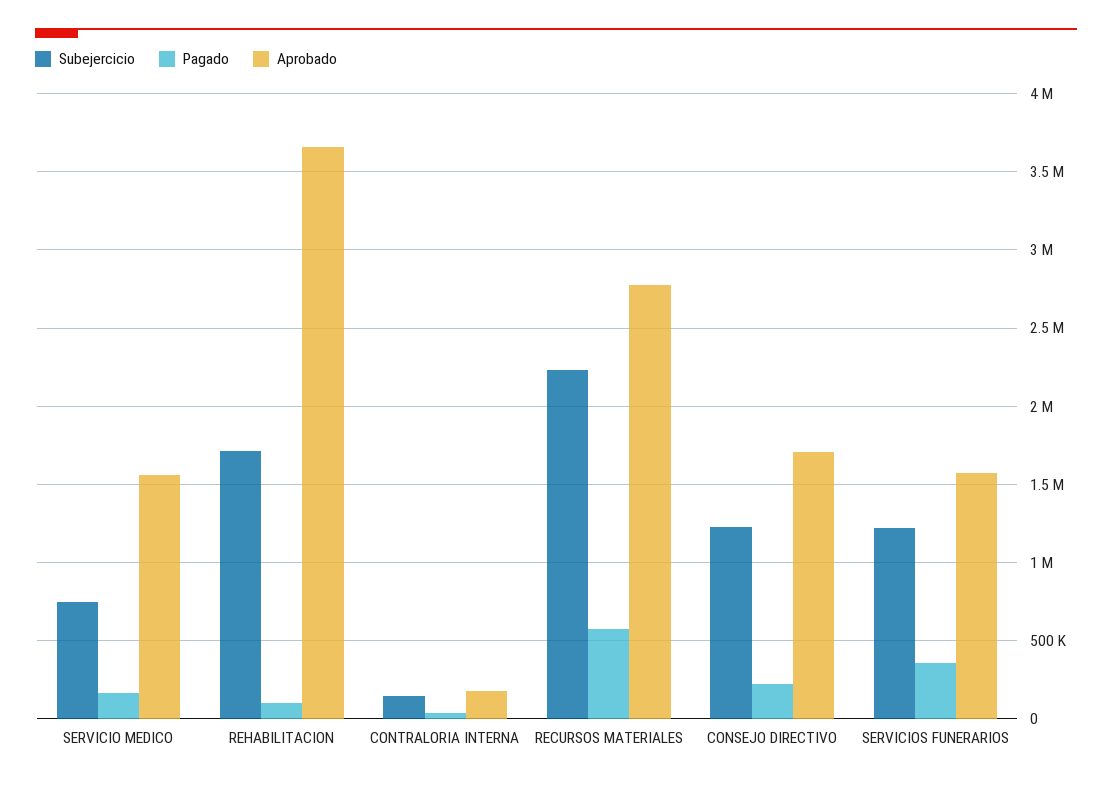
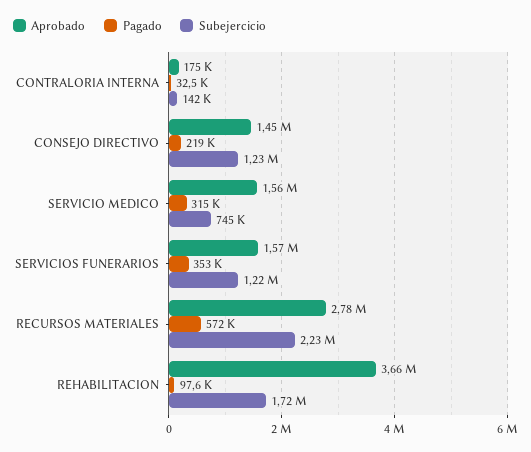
Pagado, SERVICIO MEDICO: 150000 -> 315000
Aprobado, CONSEJO DIRECTIVO: 1700000 -> 1450000

